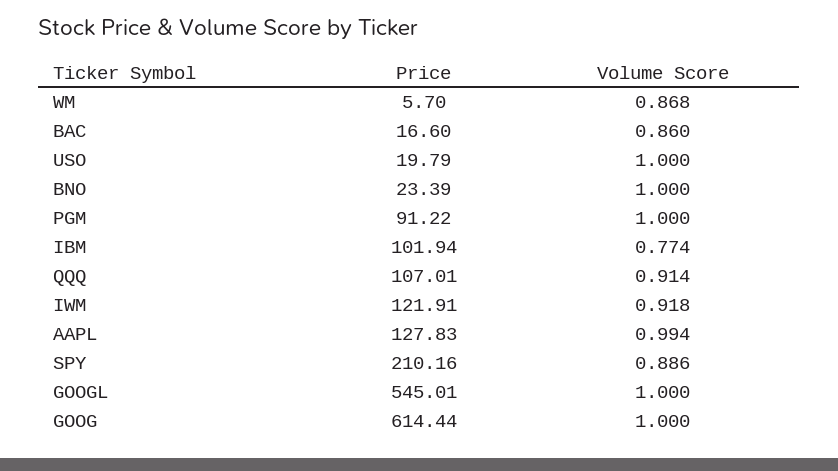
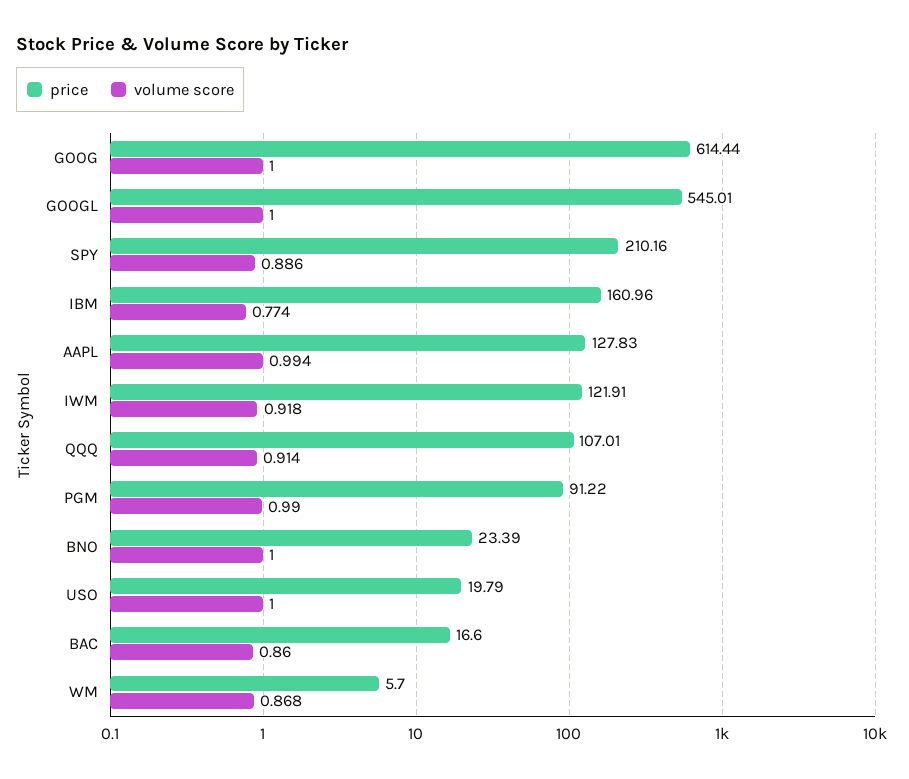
Volume Score, PGM: 1 -> 0.99
Price, IBM: 101.94 -> 160.96

